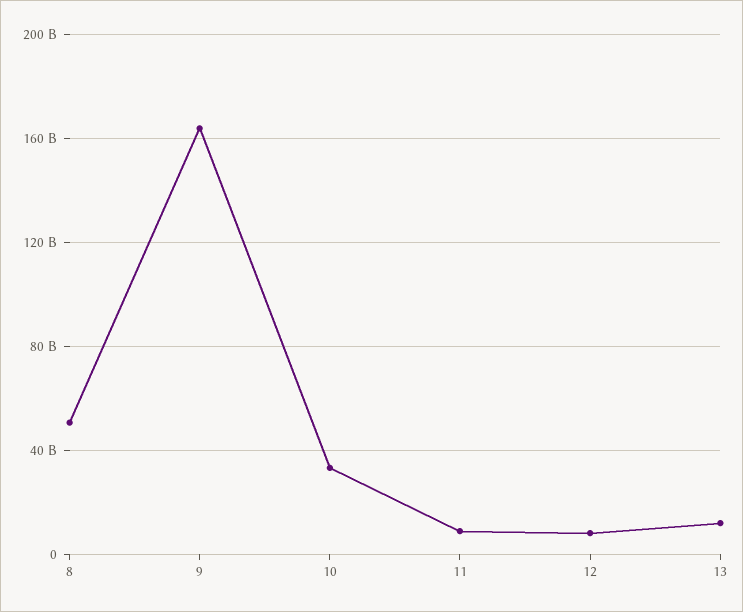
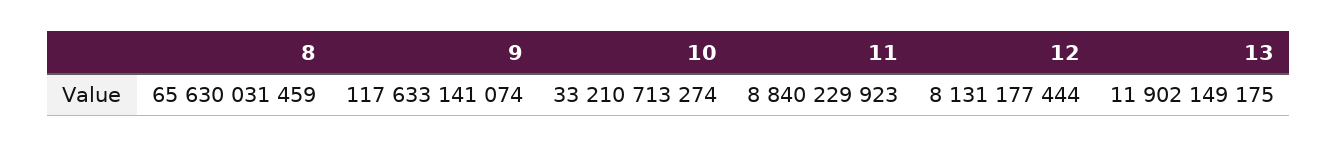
8: 50000000000 -> 65630031459
9: 165000000000 -> 117633141074

